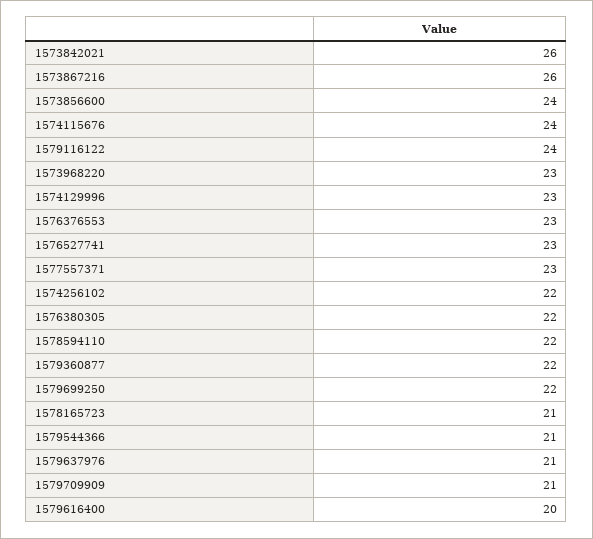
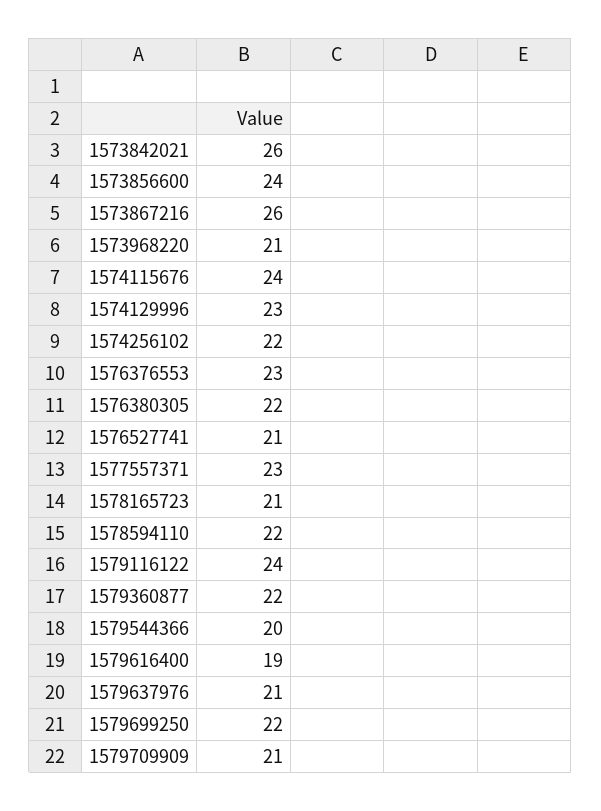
1573968220: 23 -> 21
1576527741: 23 -> 21
1579544366: 21 -> 20
1579616400: 20 -> 19

